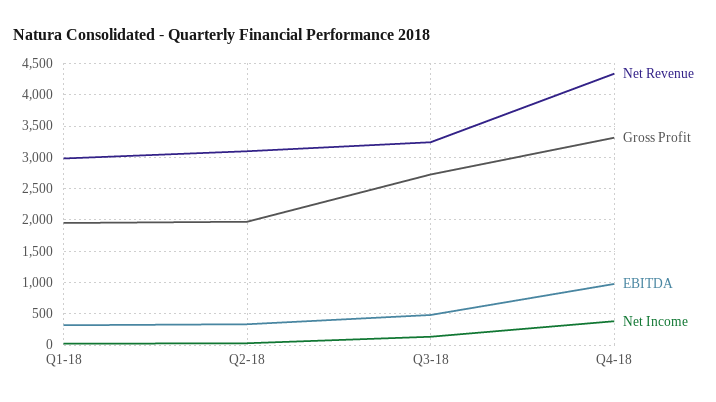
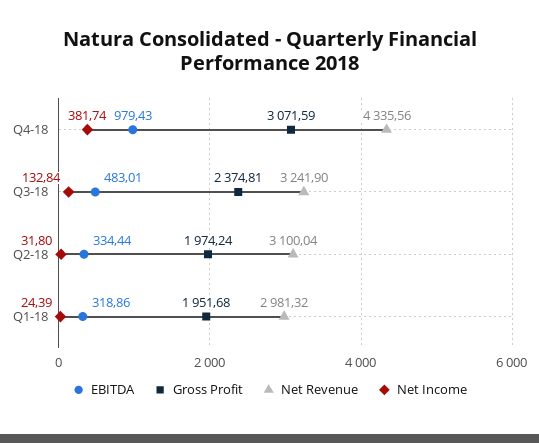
Gross Profit, Q3-18: 2700 -> 2374.81
Gross Profit, Q4-18: 3300 -> 3071.59

